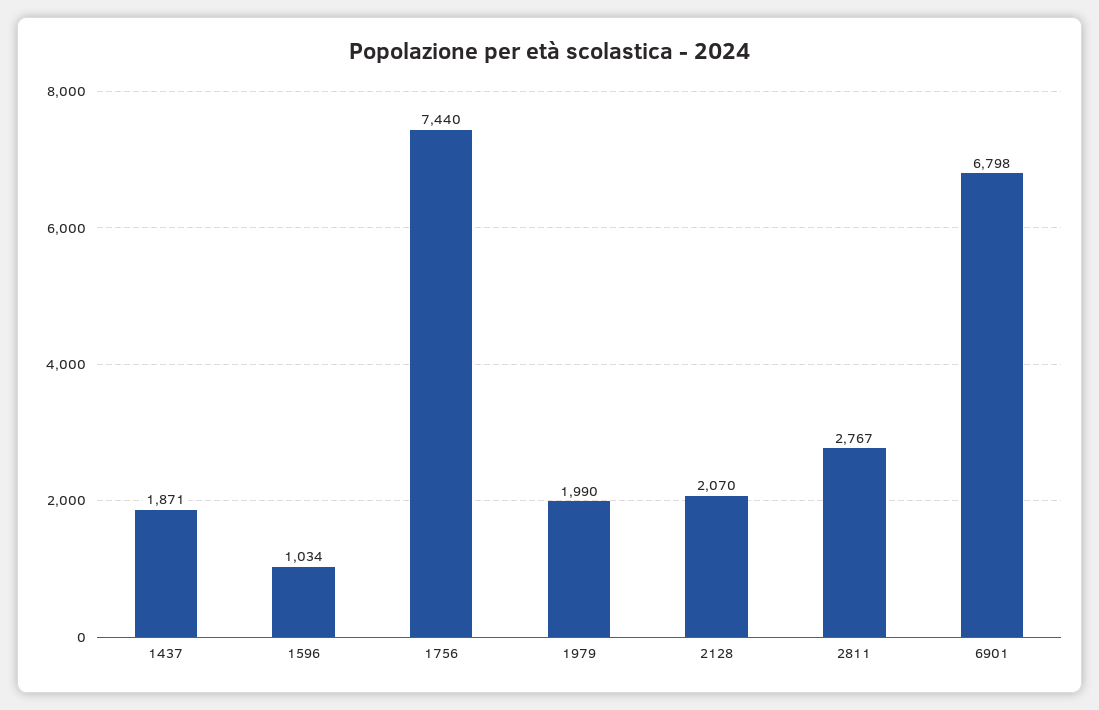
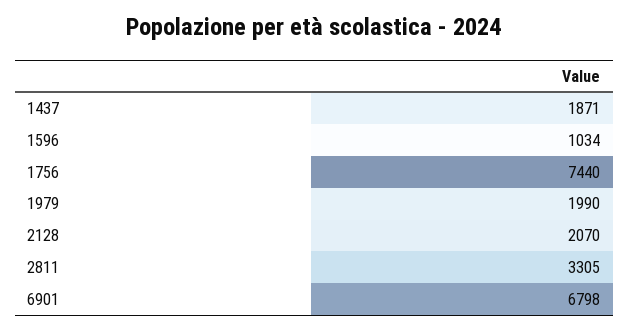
2811: 2767 -> 3305

